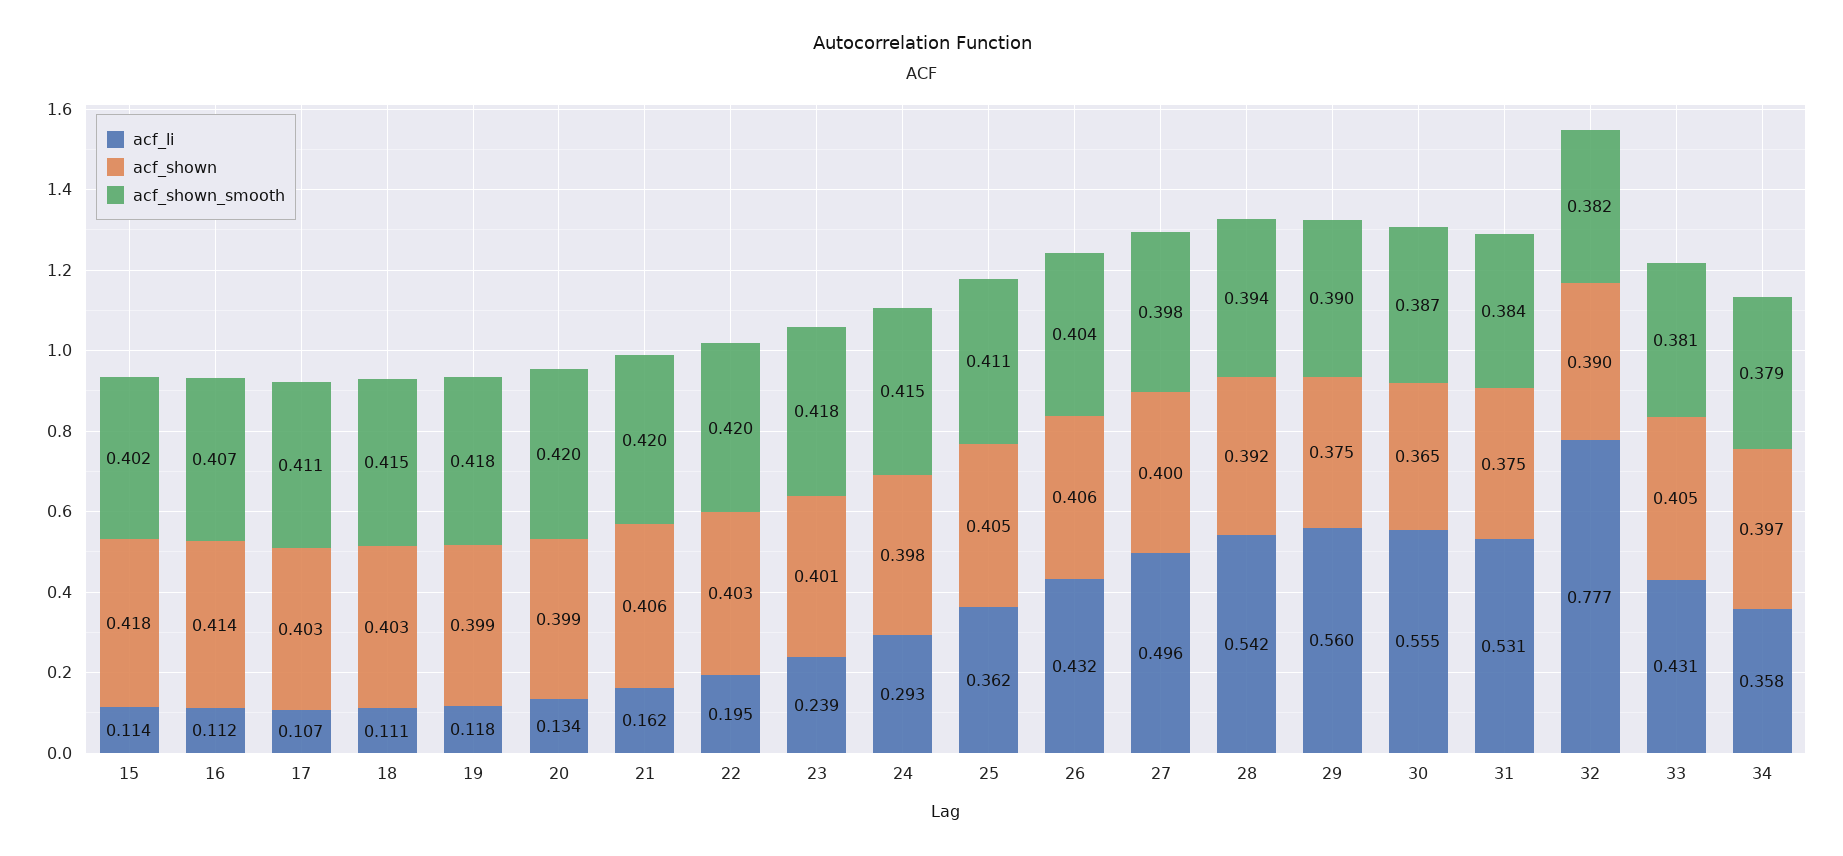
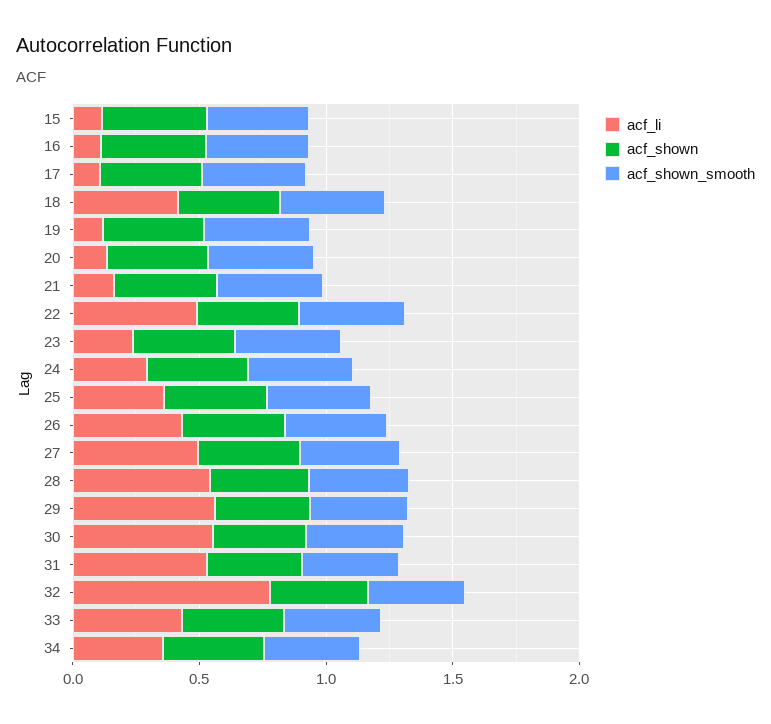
acf_li, 18: 0.111 -> 0.4
acf_li, 22: 0.195 -> 0.5

